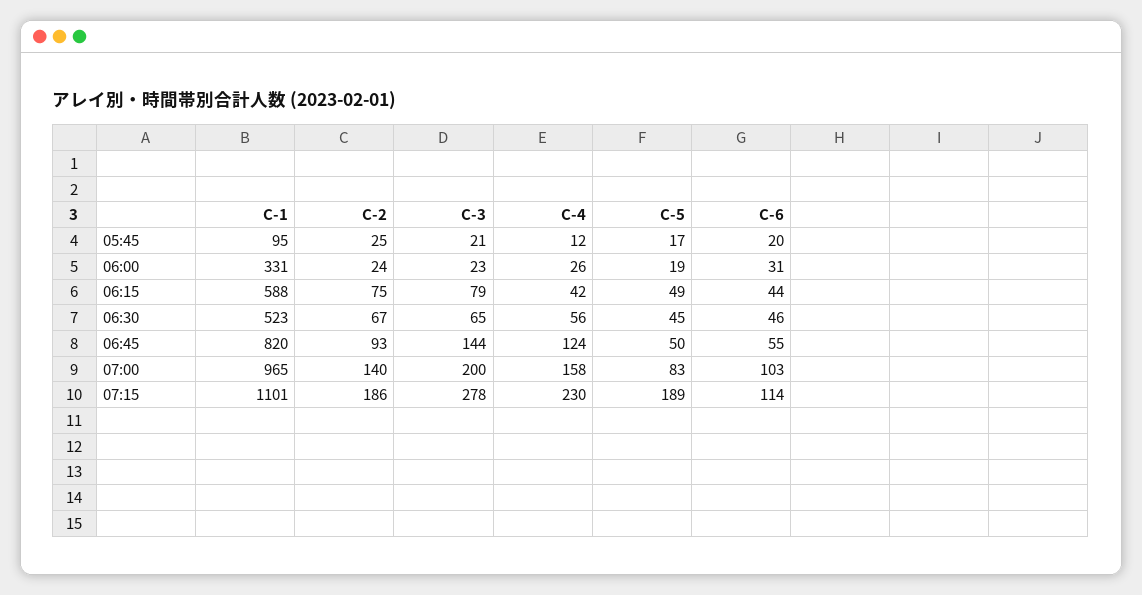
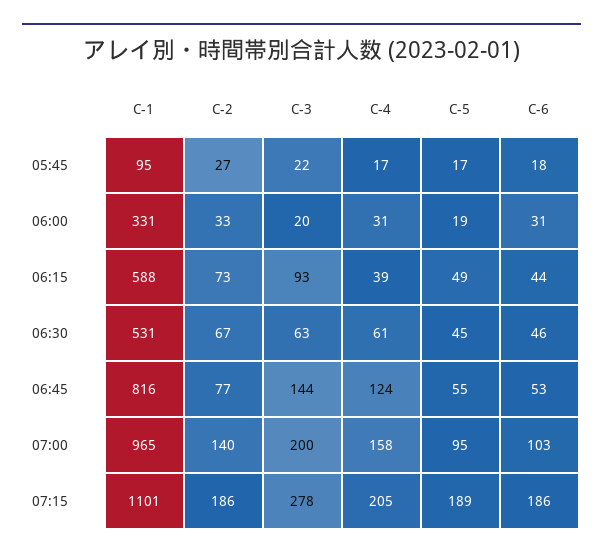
C-2, 05:45: 25 -> 27
C-3, 05:45: 21 -> 22
C-4, 05:45: 12 -> 17
C-6, 05:45: 20 -> 18
C-2, 06:00: 24 -> 33
C-3, 06:00: 23 -> 20
C-4, 06:00: 26 -> 31
C-2, 06:15: 75 -> 73
C-3, 06:15: 79 -> 93
C-4, 06:15: 42 -> 39
C-1, 06:30: 523 -> 531
C-3, 06:30: 65 -> 63
C-4, 06:30: 56 -> 61
C-1, 06:45: 820 -> 816
C-2, 06:45: 93 -> 77
C-5, 06:45: 50 -> 55
C-6, 06:45: 55 -> 53
C-5, 07:00: 83 -> 95
C-4, 07:15: 230 -> 205
C-6, 07:15: 114 -> 186

